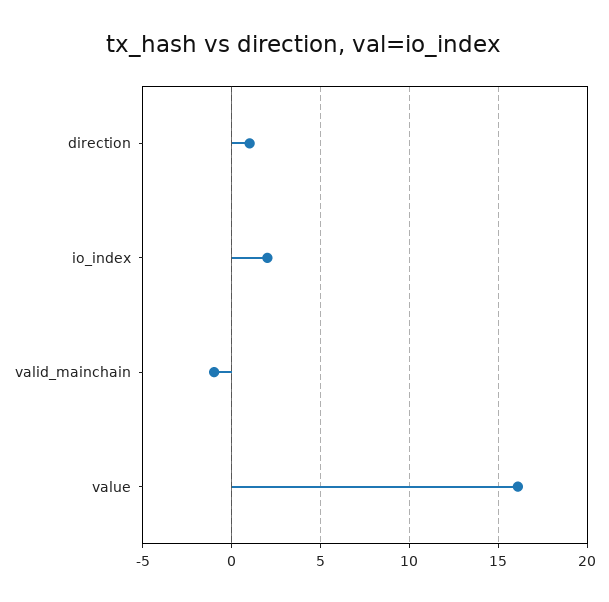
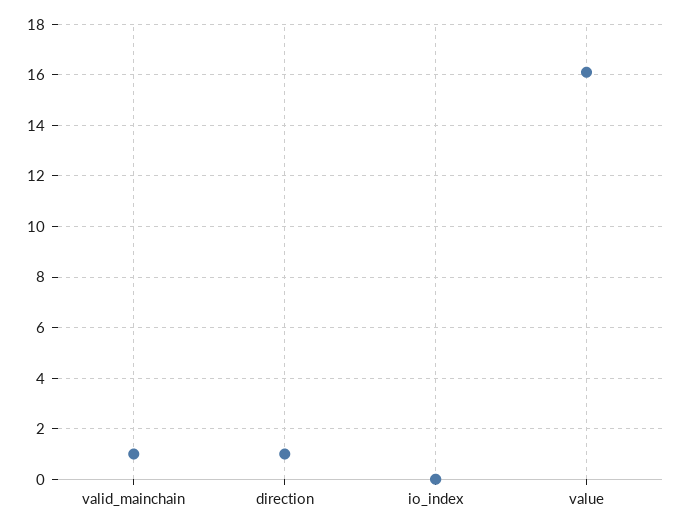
io_index: 2 -> 0
valid_mainchain: -1 -> 1

